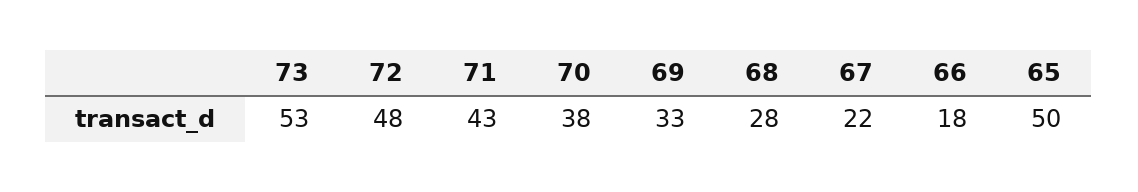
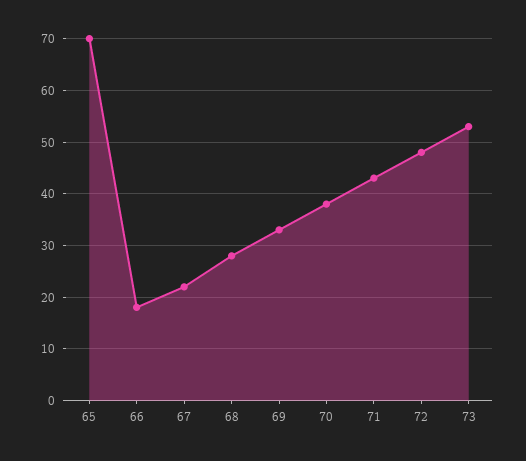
65: 50 -> 70

